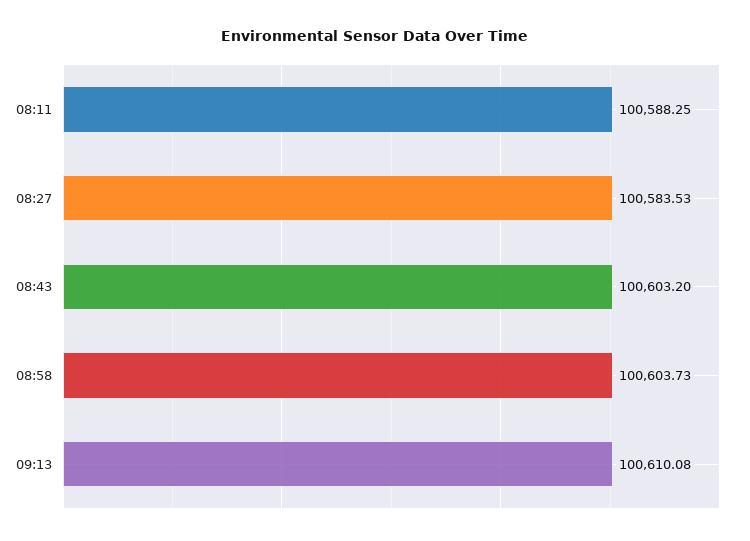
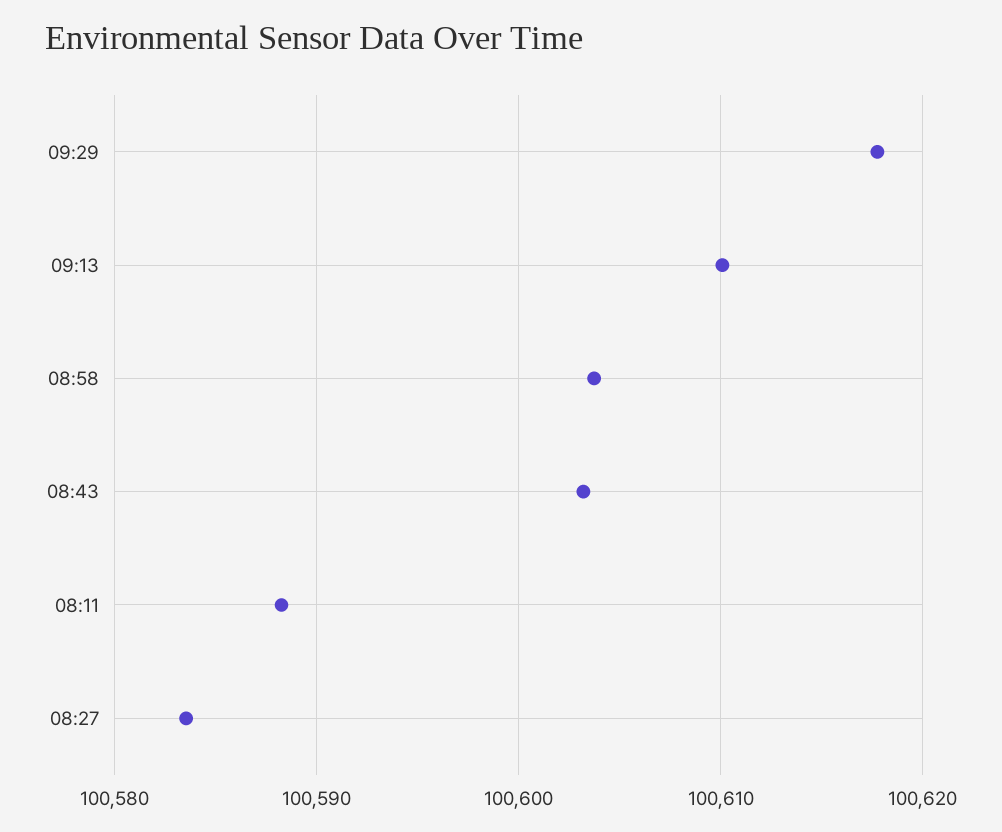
09:29: none -> 100618

